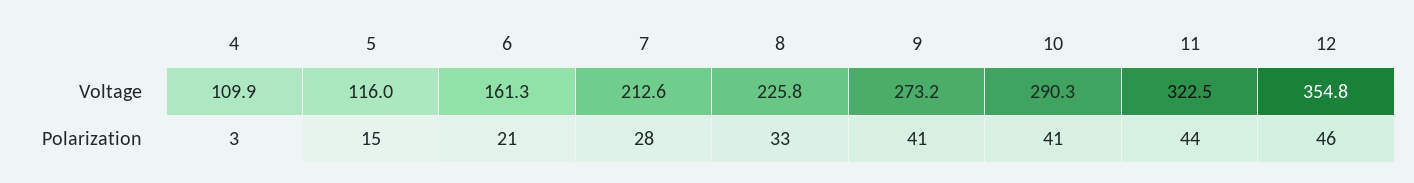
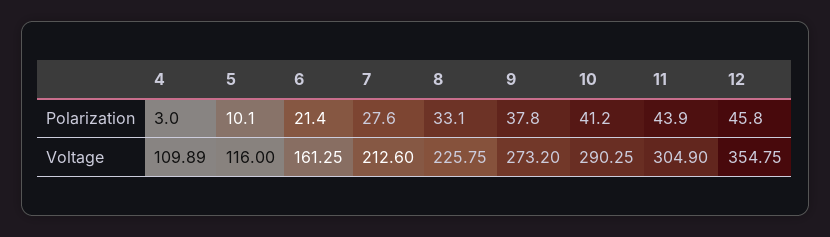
11, Voltage: 322.5 -> 304.9
5, Polarization: 15 -> 10.1
9, Polarization: 41 -> 37.8

